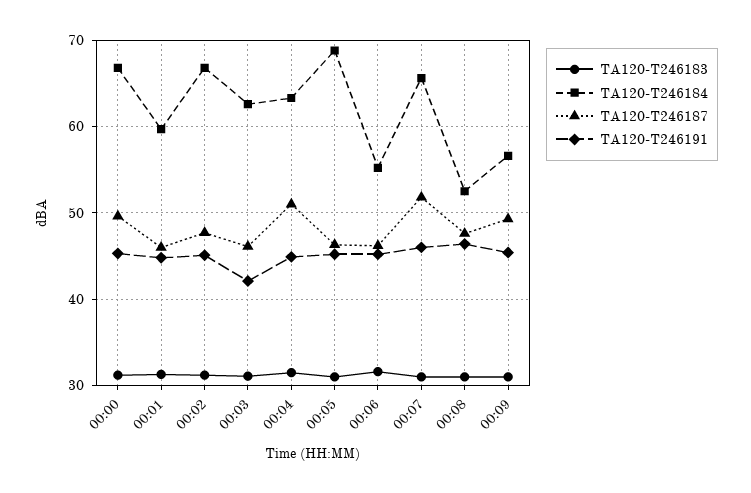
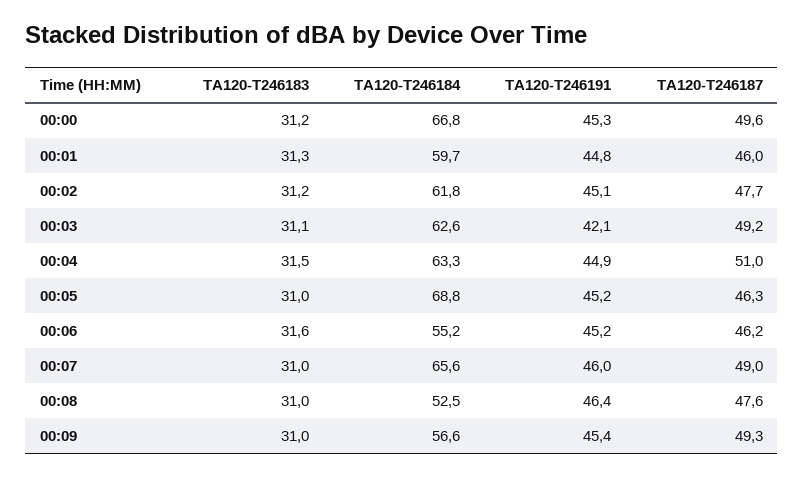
TA120-T246184, 00:02: 67 -> 61.8
TA120-T246187, 00:03: 46 -> 49.2
TA120-T246187, 00:07: 52 -> 49

